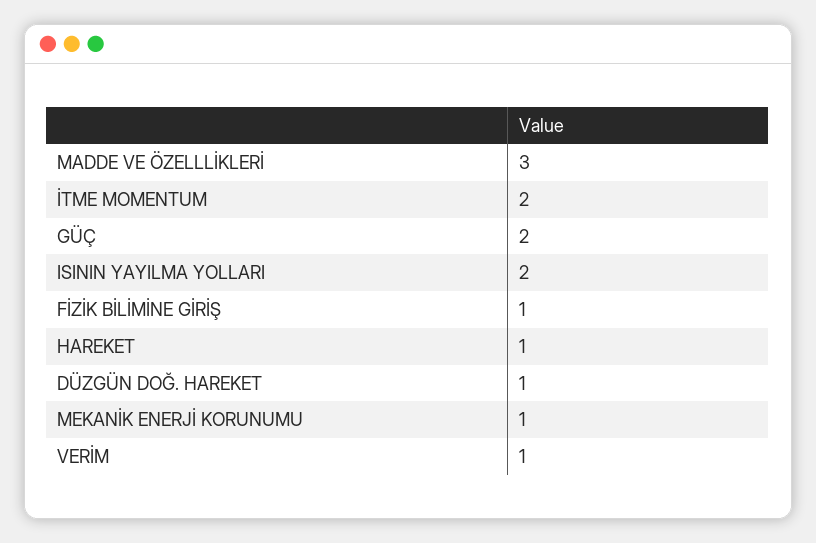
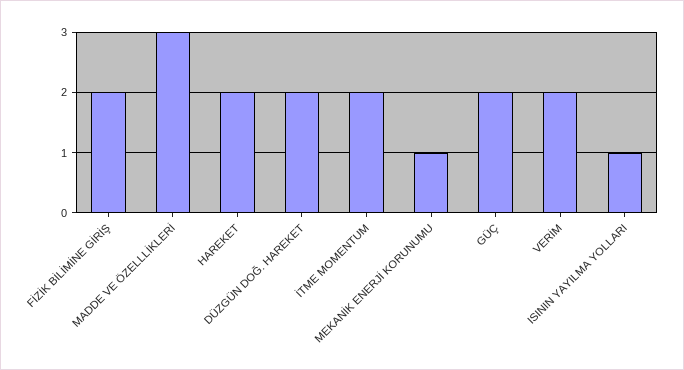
ISININ YAYILMA YOLLARI: 2 -> 1
FİZİK BİLİMİNE GİRİŞ: 1 -> 2
HAREKET: 1 -> 2
DÜZGÜN DOĞ. HAREKET: 1 -> 2
VERİM: 1 -> 2

